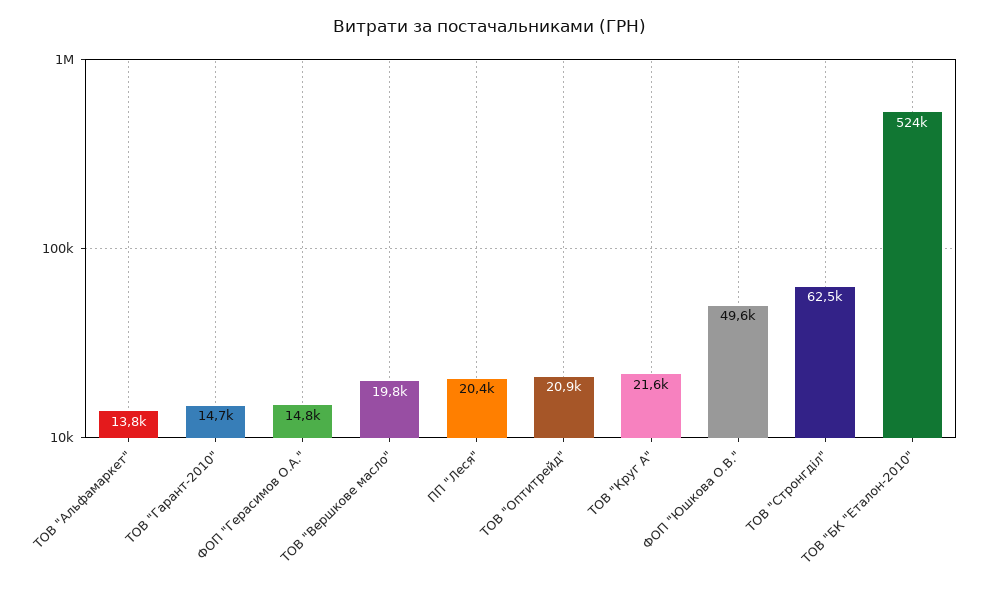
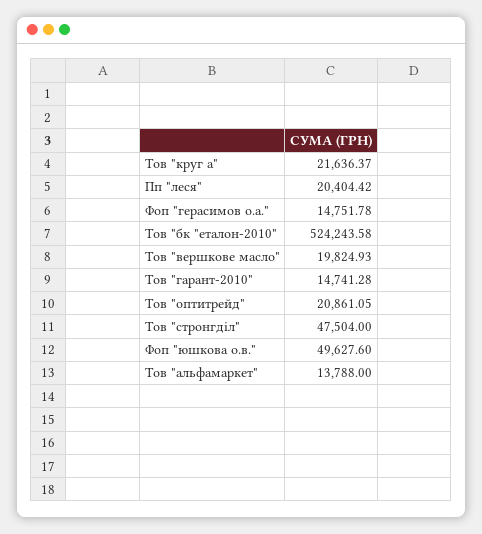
ТОВ "Стронгділ": 62500 -> 47504

